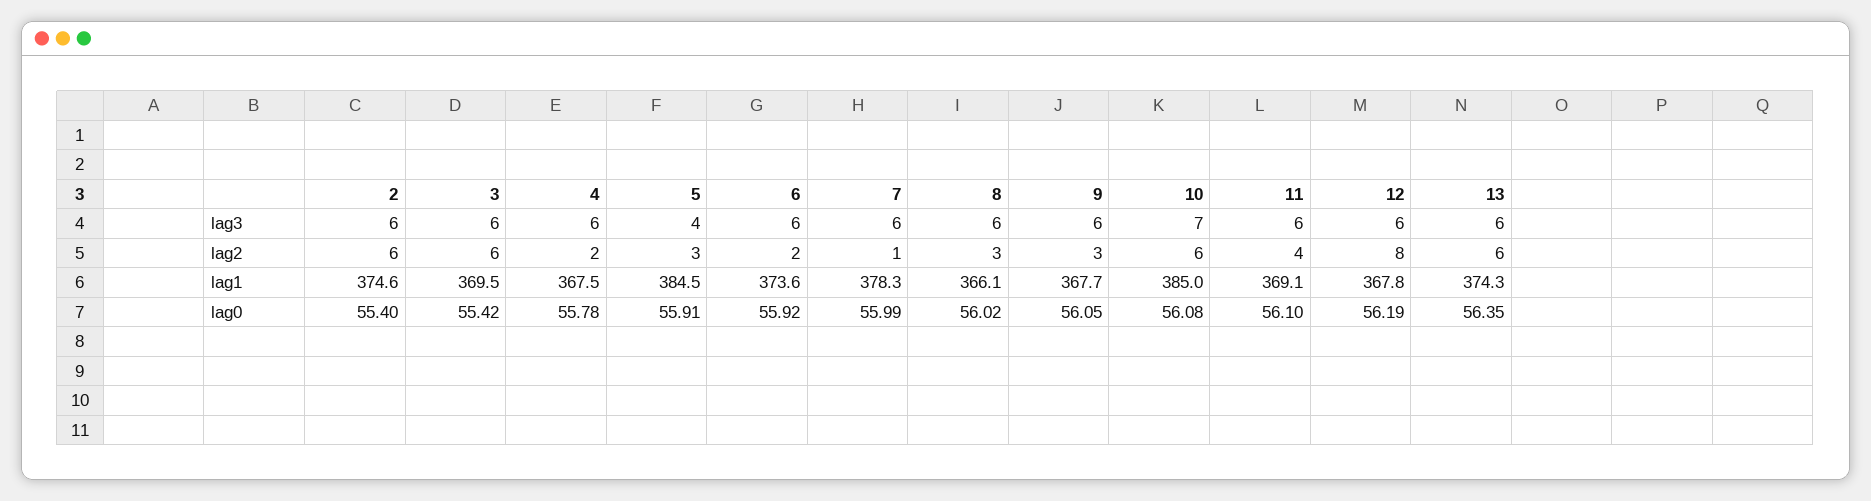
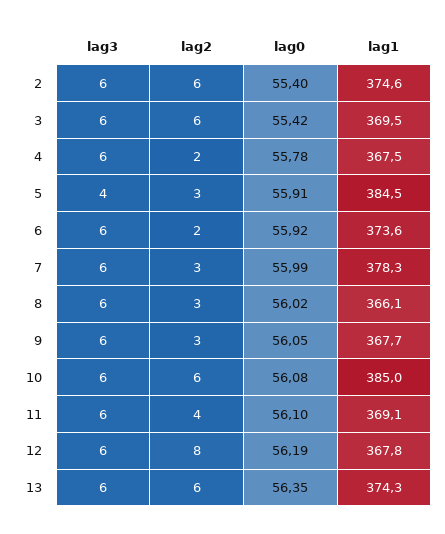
10, lag3: 7 -> 6
7, lag2: 1 -> 3

